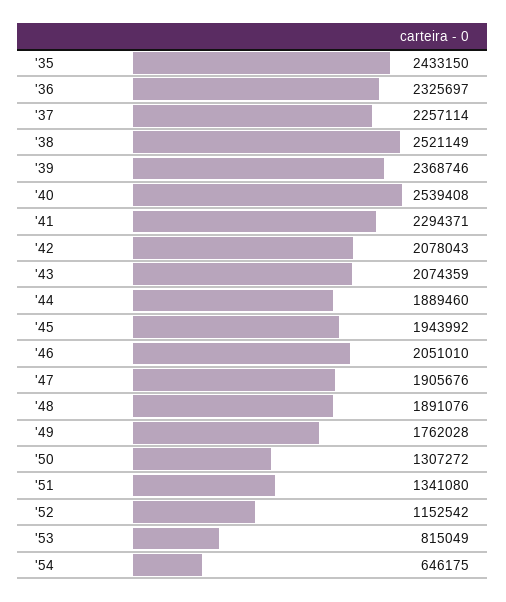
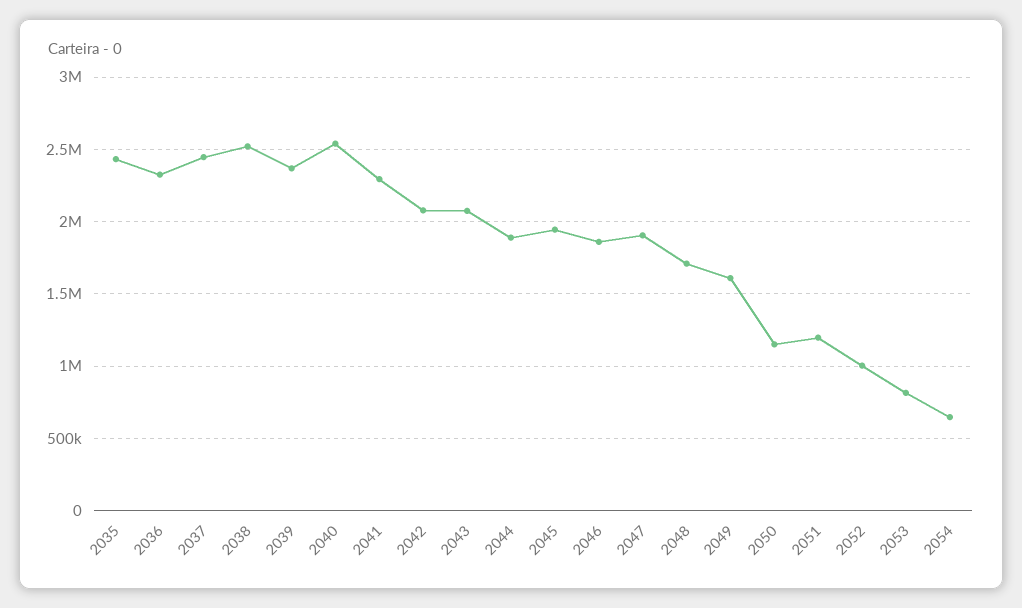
'37: 2257114 -> 2450000
'46: 2051010 -> 1850000
'48: 1891076 -> 1700000
'49: 1762028 -> 1600000
'50: 1307272 -> 1150000
'51: 1341080 -> 1200000
'52: 1152542 -> 1000000

